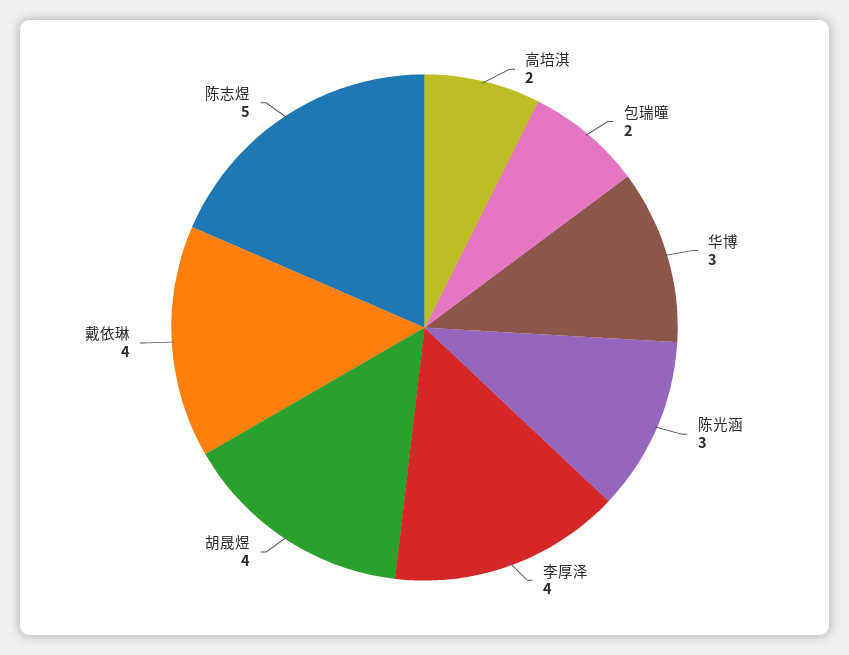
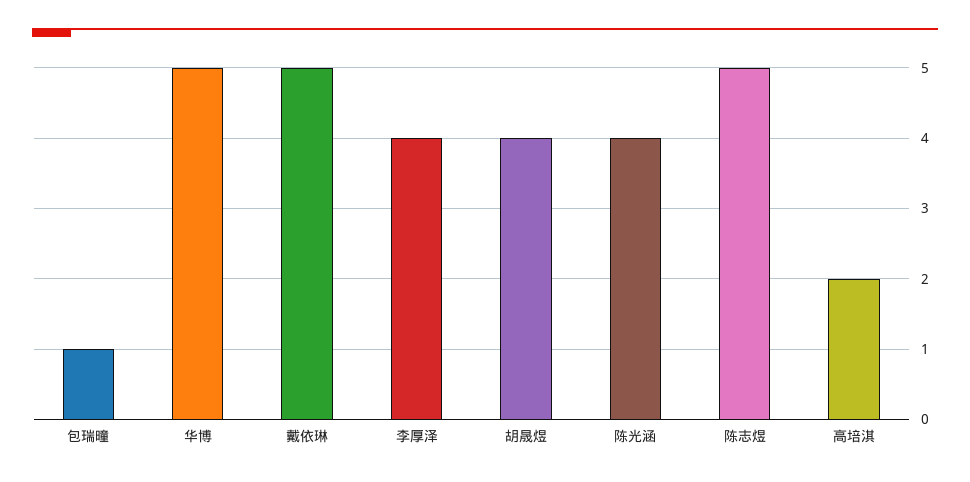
包瑞曈: 2 -> 1
华博: 3 -> 5
陈光涵: 3 -> 4
戴依琳: 4 -> 5

